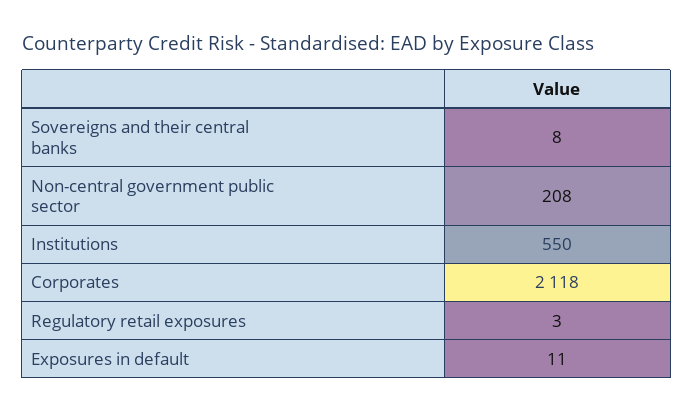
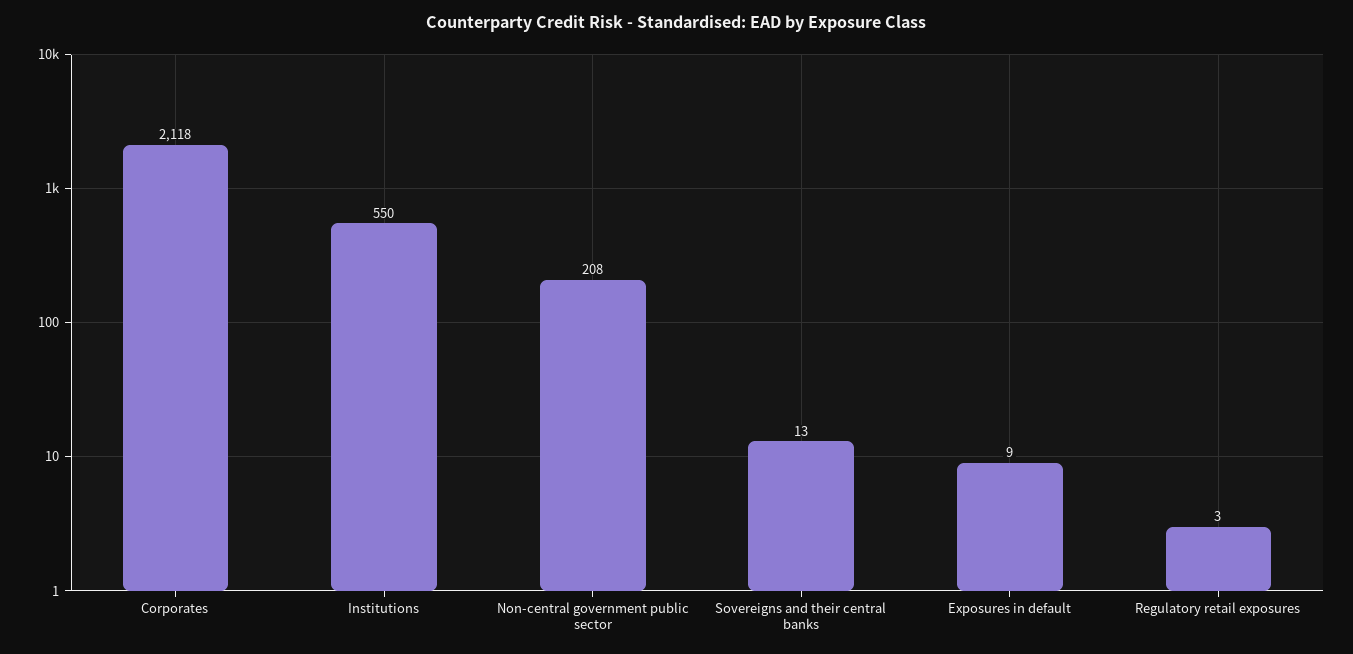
Sovereigns and their central banks: 8 -> 13
Exposures in default: 11 -> 9

